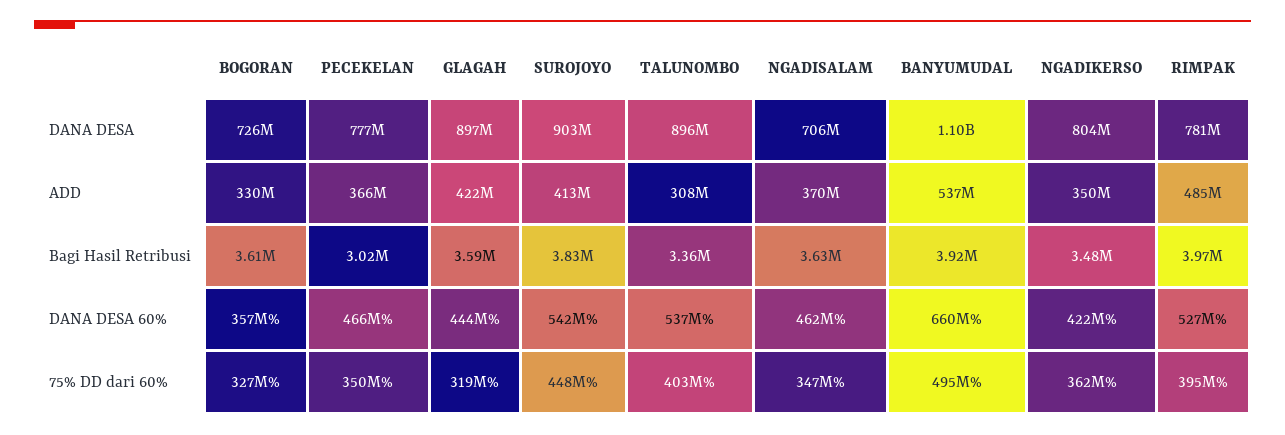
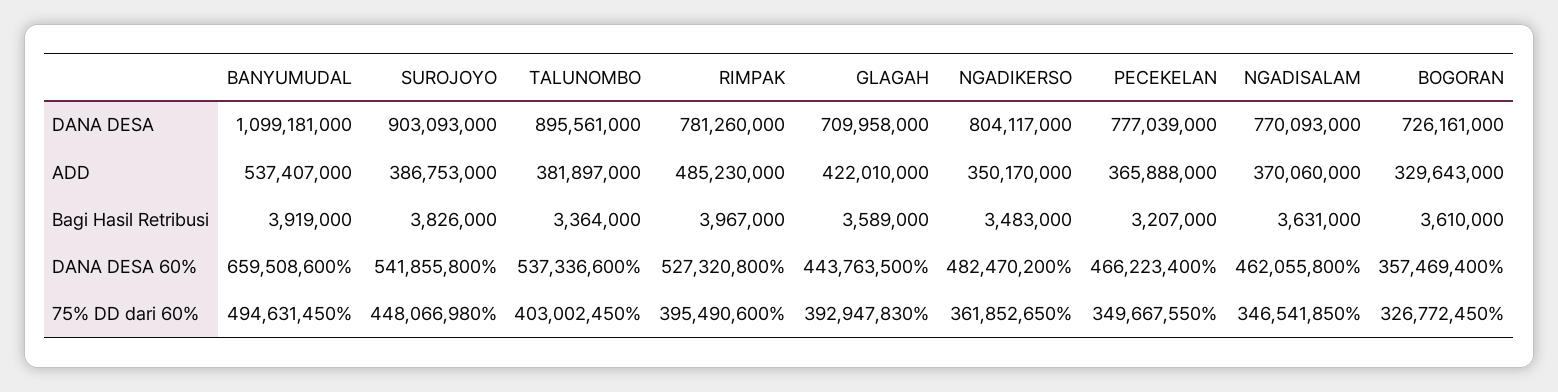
GLAGAH, DANA DESA: 897000000 -> 709958000
NGADISALAM, DANA DESA: 706000000 -> 770093000
SUROJOYO, ADD: 413000000 -> 386753000
TALUNOMBO, ADD: 308000000 -> 381897000
PECEKELAN, Bagi Hasil Retribusi: 3020000 -> 3207000
NGADIKERSO, DANA DESA 60%: 422000000 -> 482470200
GLAGAH, 75% DD dari 60%: 319000000 -> 392947830

